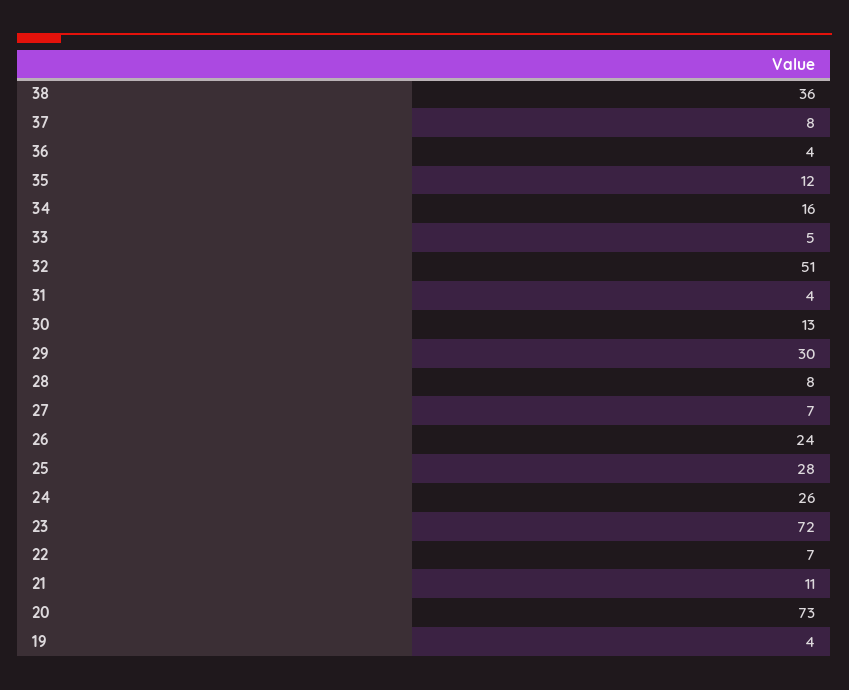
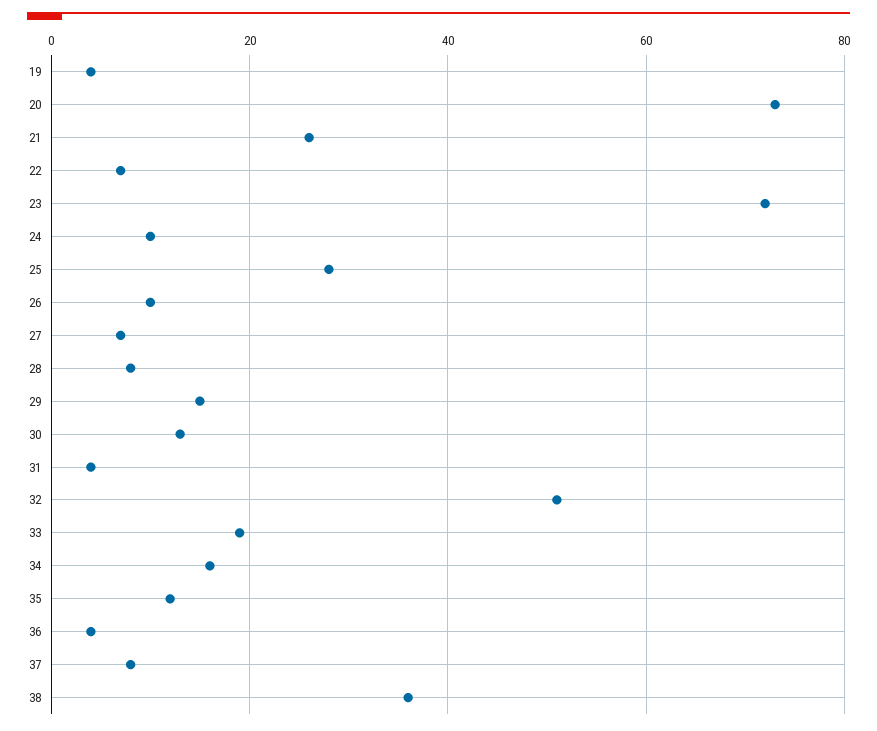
33: 5 -> 20
29: 30 -> 15
26: 24 -> 10
24: 26 -> 10
21: 11 -> 25

